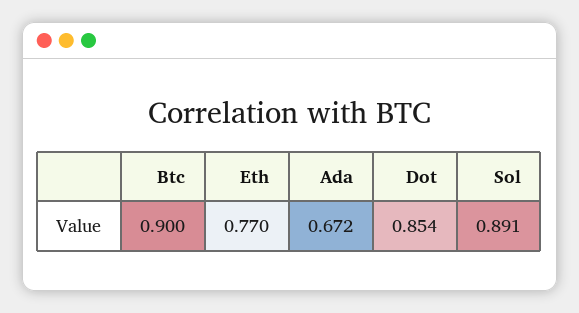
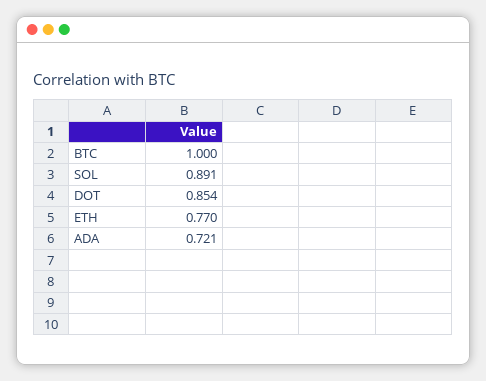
Btc: 0.9 -> 1
Ada: 0.672 -> 0.721

